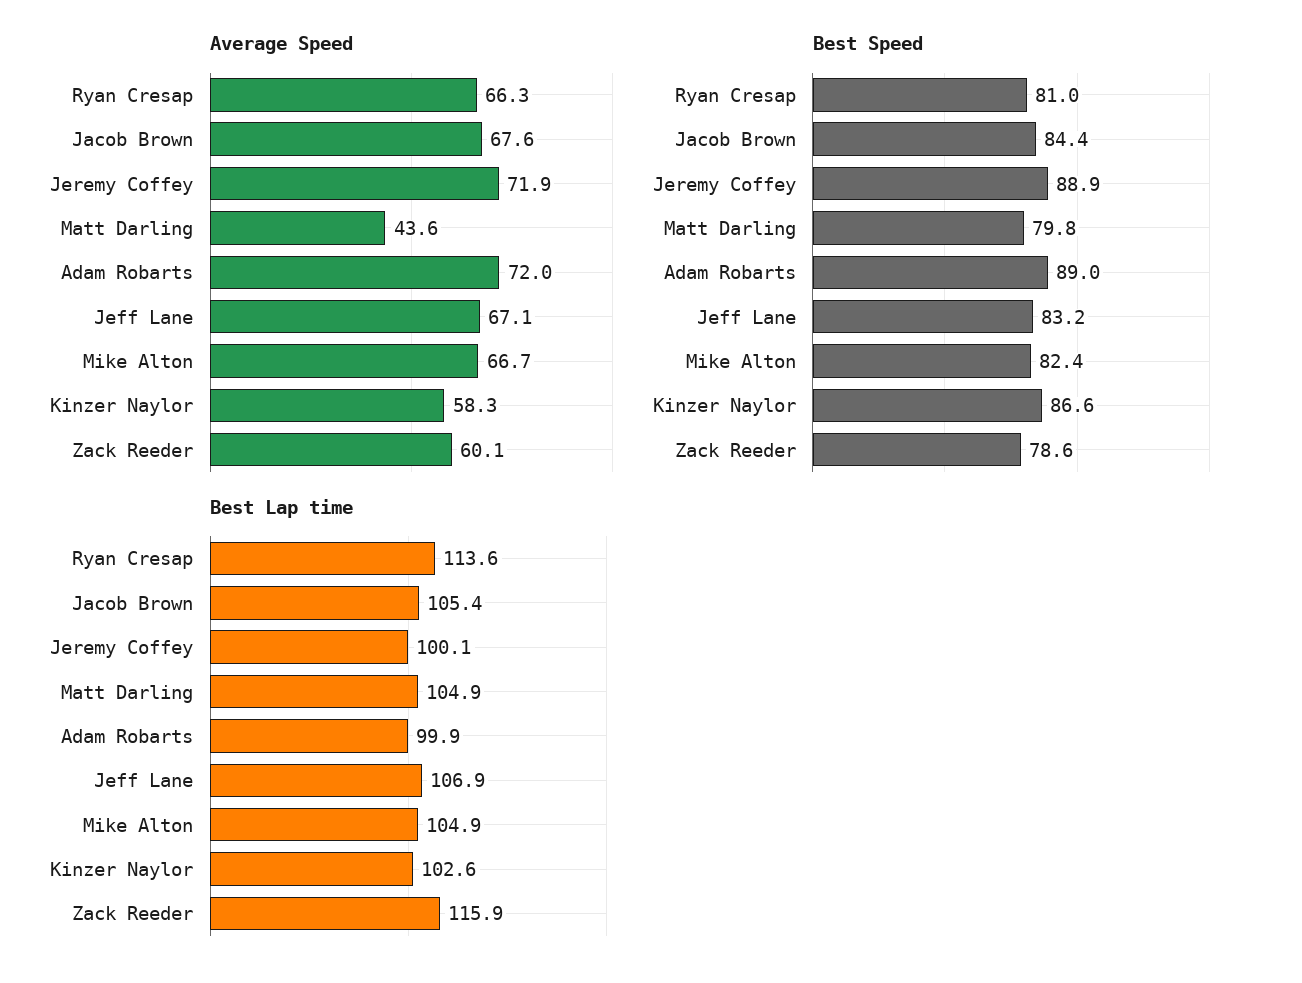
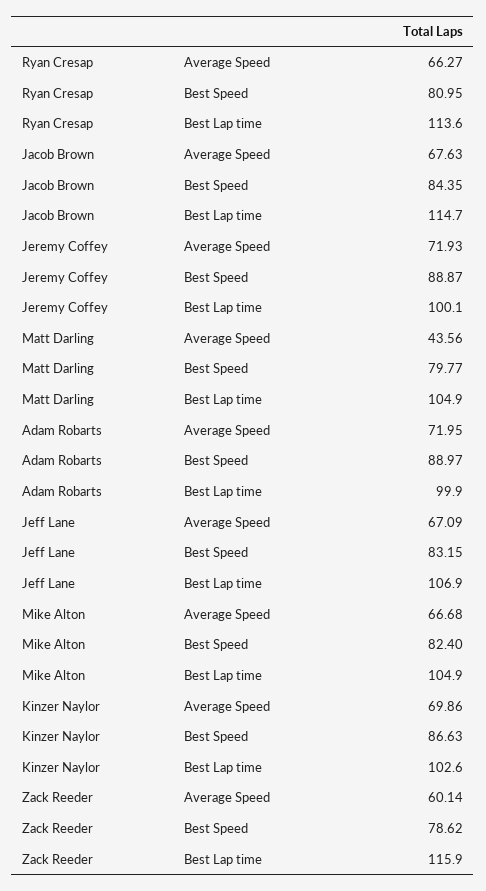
Average Speed, Kinzer Naylor: 58.3 -> 69.86
Best Lap time, Jacob Brown: 105.4 -> 114.7

